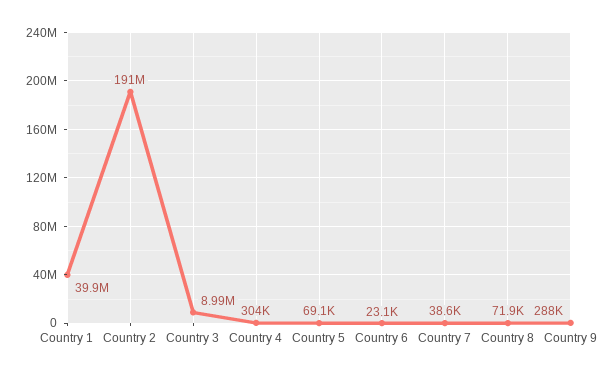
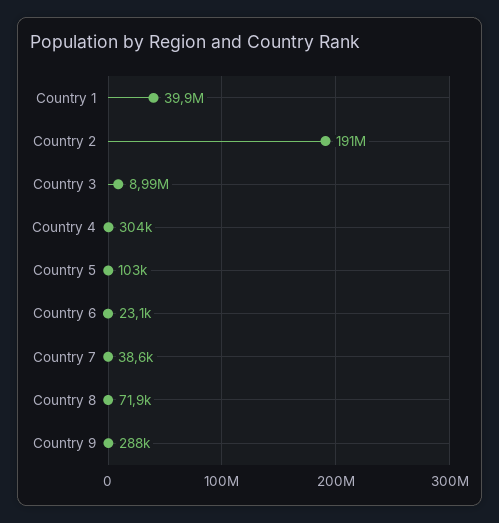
Country 5: 69100 -> 103000

